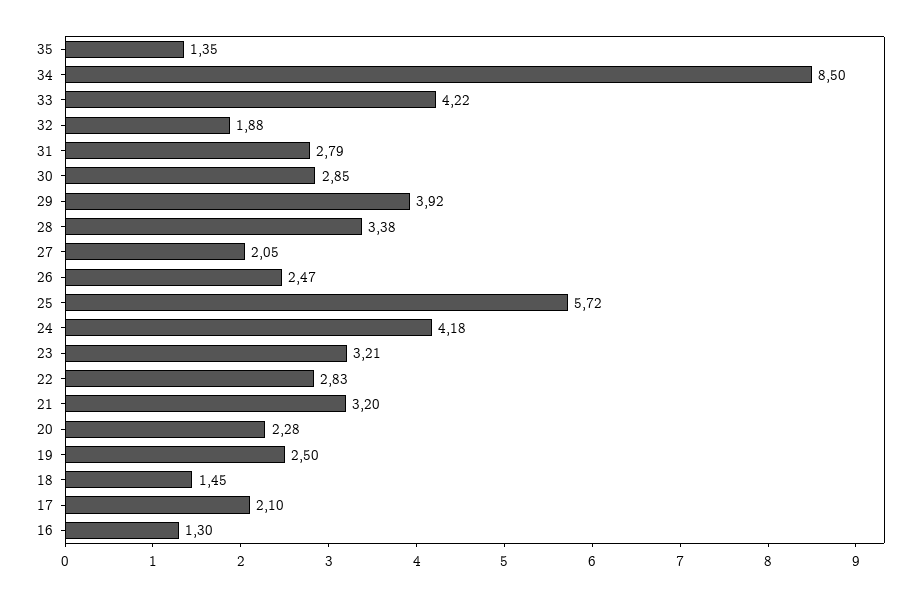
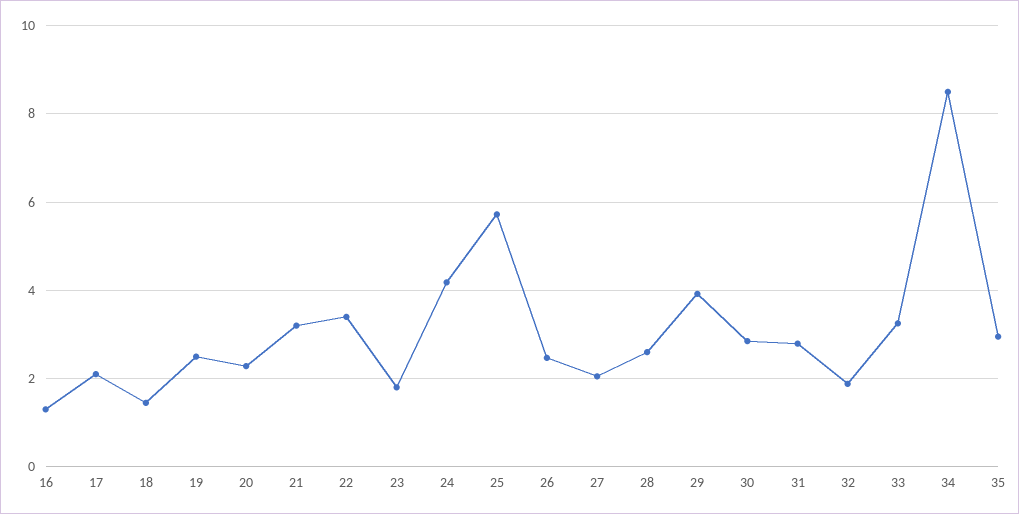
35: 1.35 -> 3
33: 4.22 -> 3.2
28: 3.38 -> 2.6
23: 3.21 -> 1.8
22: 2.83 -> 3.4

